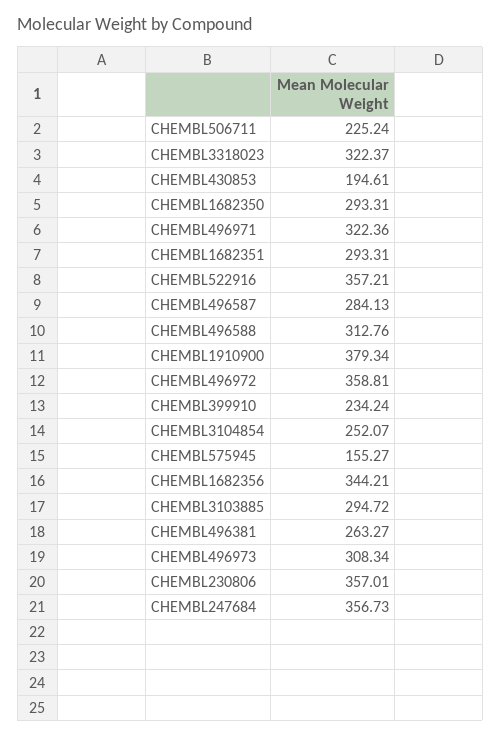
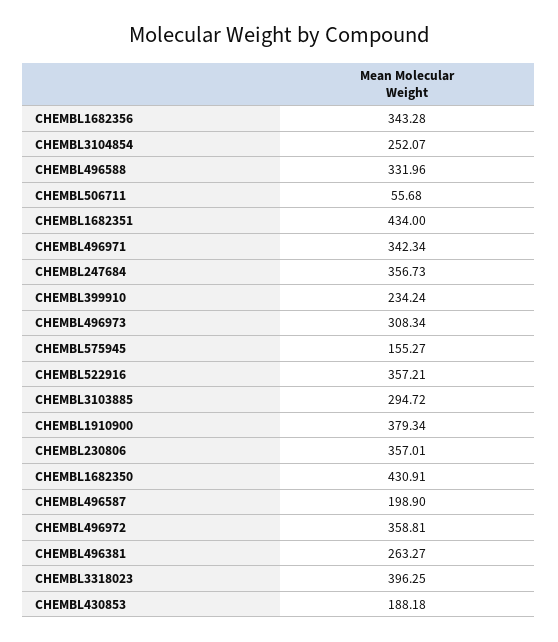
CHEMBL506711: 225.24 -> 55.68
CHEMBL3318023: 322.37 -> 396.25
CHEMBL430853: 194.61 -> 188.18
CHEMBL1682350: 293.31 -> 430.91
CHEMBL496971: 322.36 -> 342.34
CHEMBL1682351: 293.31 -> 434
CHEMBL496587: 284.13 -> 198.9
CHEMBL496588: 312.76 -> 331.96
CHEMBL1682356: 344.21 -> 343.28

